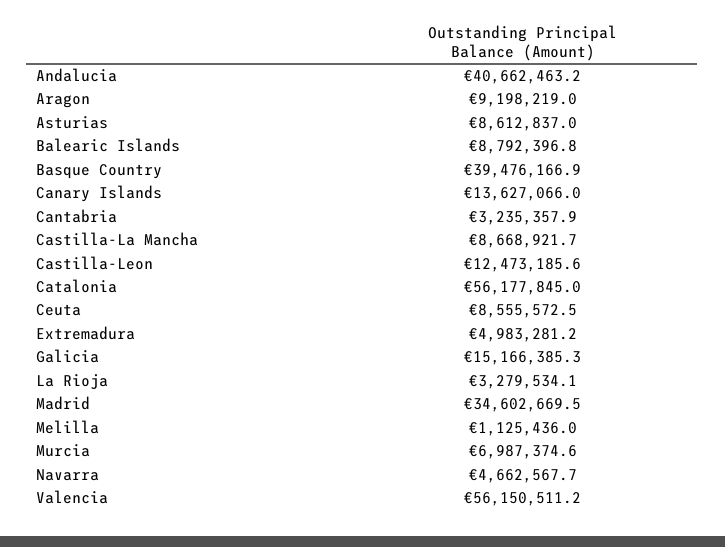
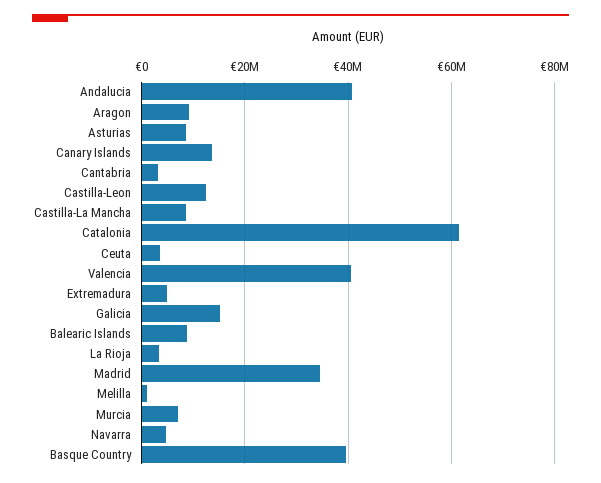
Catalonia: 56177845 -> 62000000
Ceuta: 8555572.5 -> 4000000
Valencia: 56150511.2 -> 40000000

